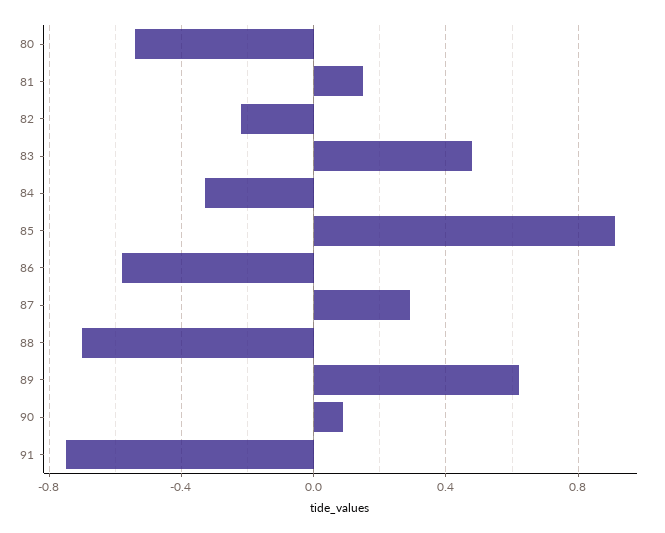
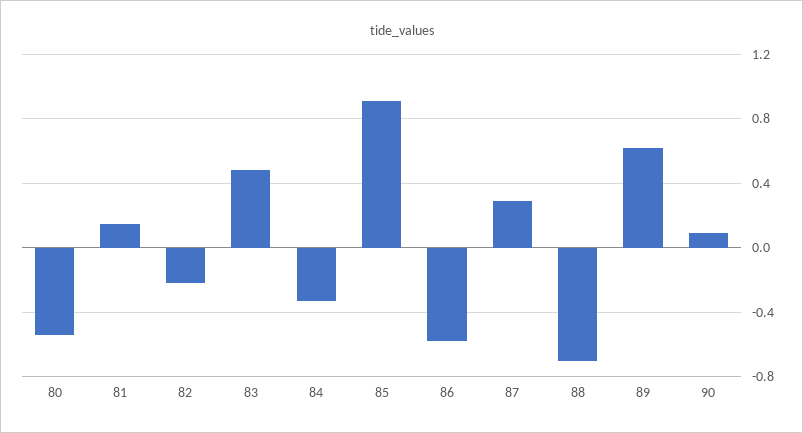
91: -0.75 -> none

